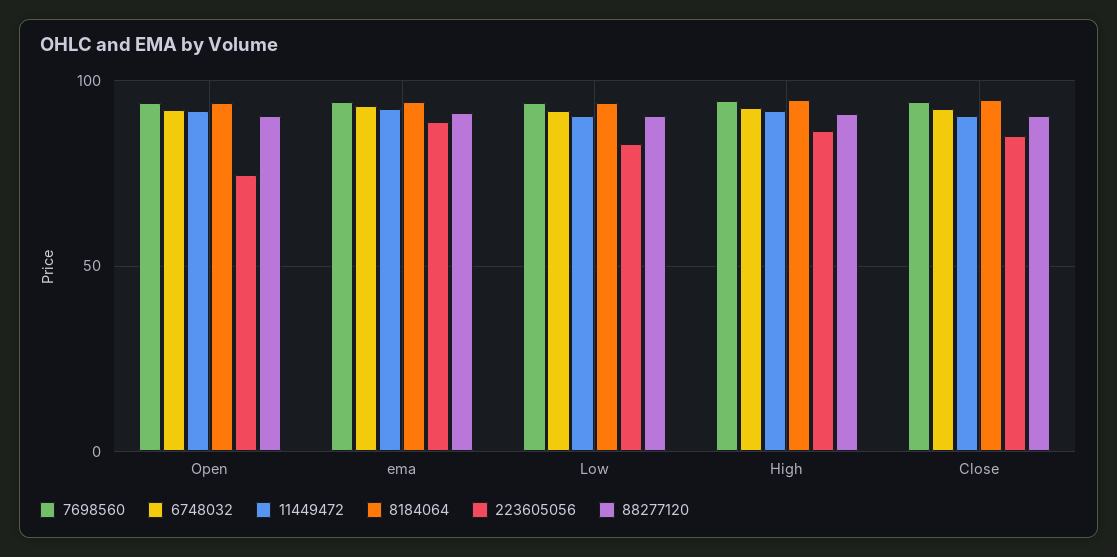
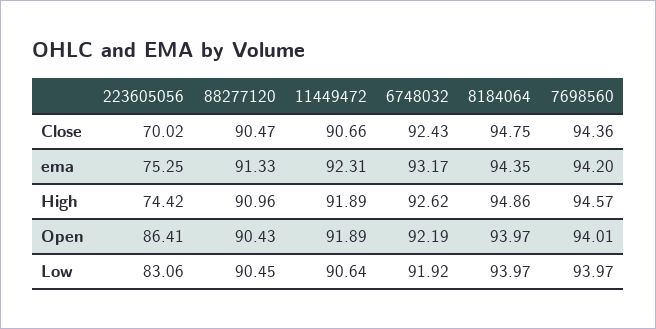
223605056, Open: 75 -> 86.41
223605056, ema: 90 -> 75.25
223605056, High: 85 -> 74.42
223605056, Close: 85 -> 70.02

